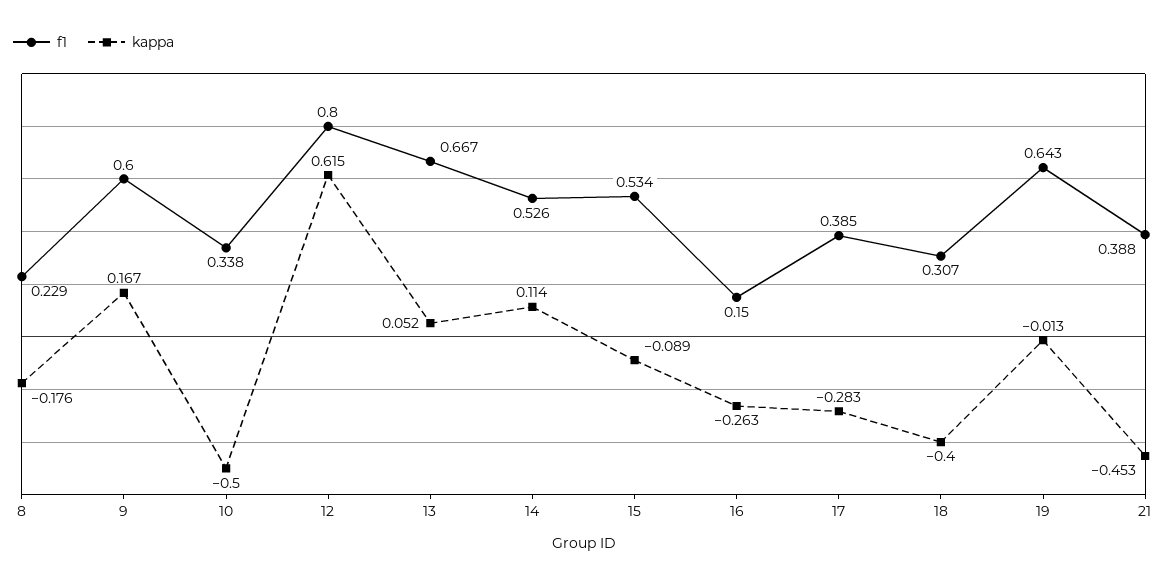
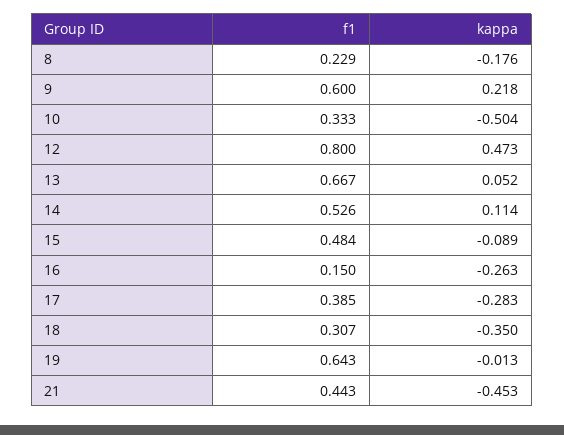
kappa, 9: 0.167 -> 0.218
f1, 10: 0.338 -> 0.333
kappa, 10: -0.5 -> -0.504
kappa, 12: 0.615 -> 0.473
f1, 15: 0.534 -> 0.484
kappa, 18: -0.4 -> -0.35
f1, 21: 0.388 -> 0.443

